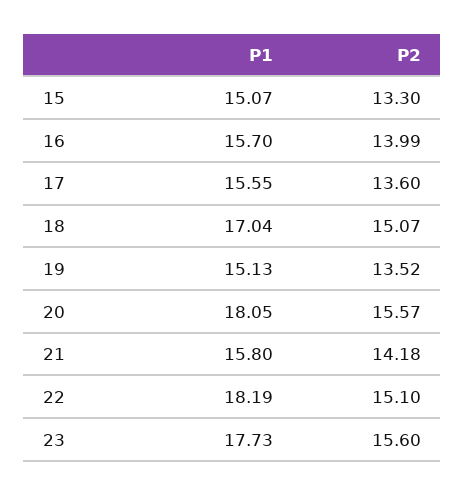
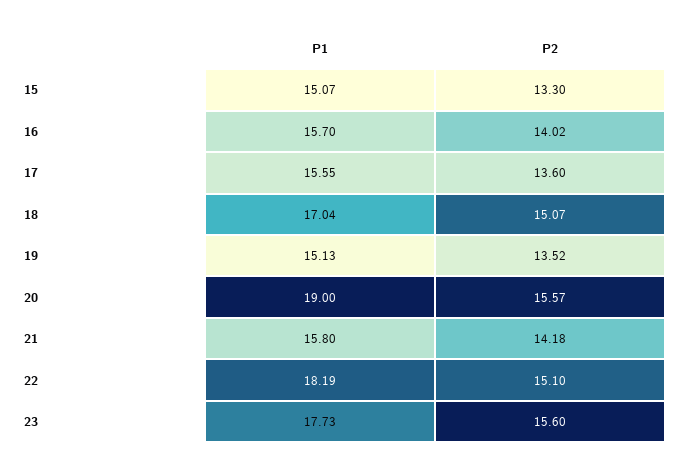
P2, 16: 13.99 -> 14.02
P1, 20: 18.05 -> 19

